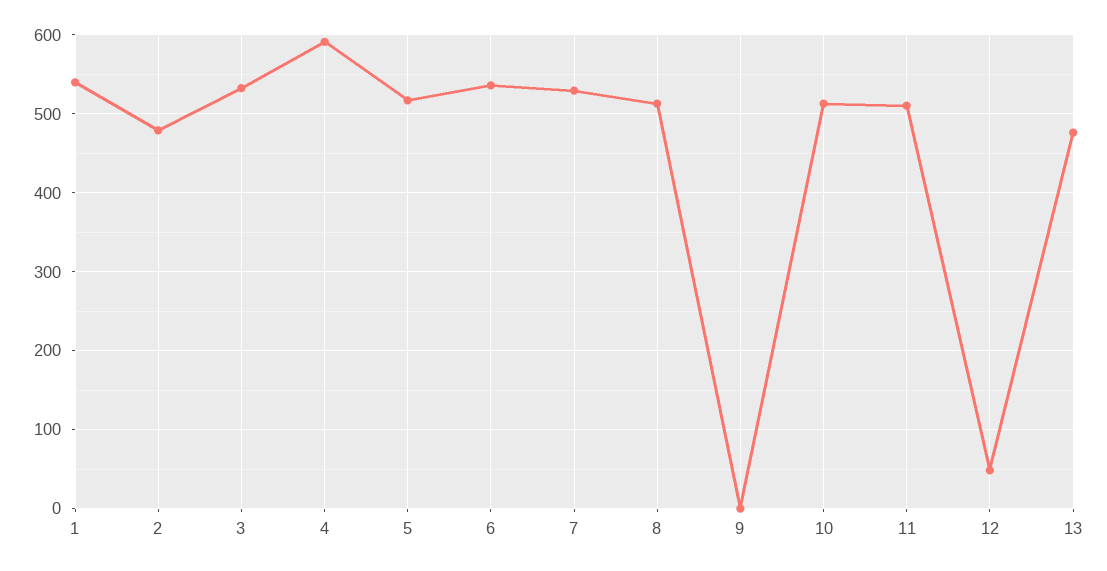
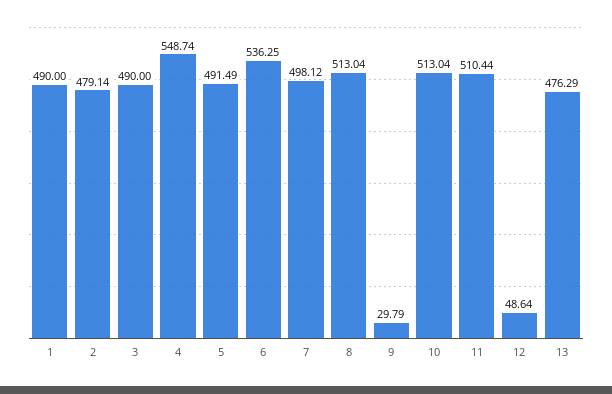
1: 540 -> 490
3: 530 -> 490
4: 590 -> 548.74
5: 520 -> 491.49
7: 530 -> 498.12
9: 0 -> 29.79

